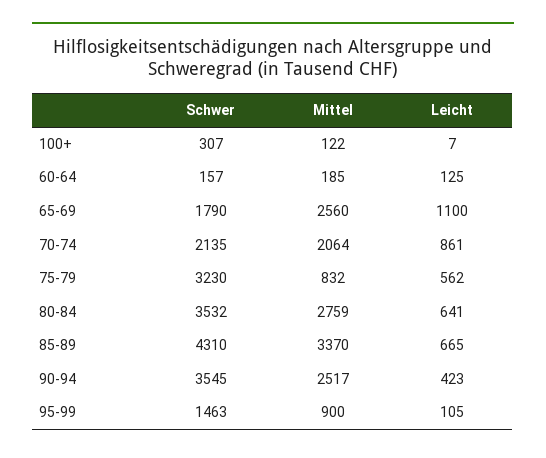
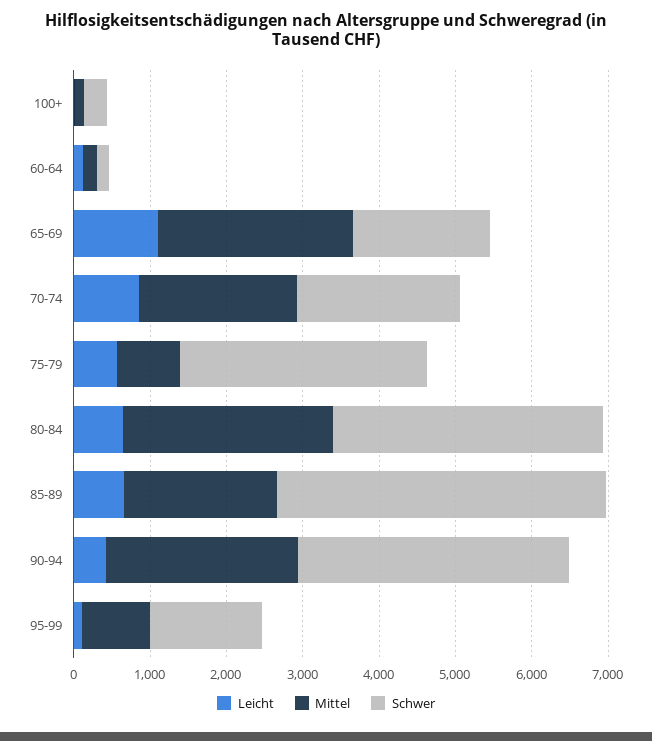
Mittel, 85-89: 3370 -> 2000

